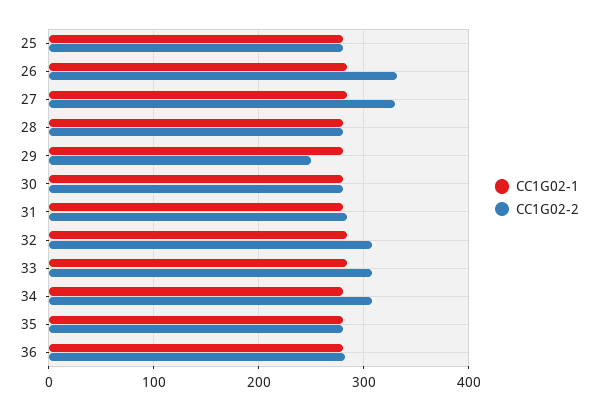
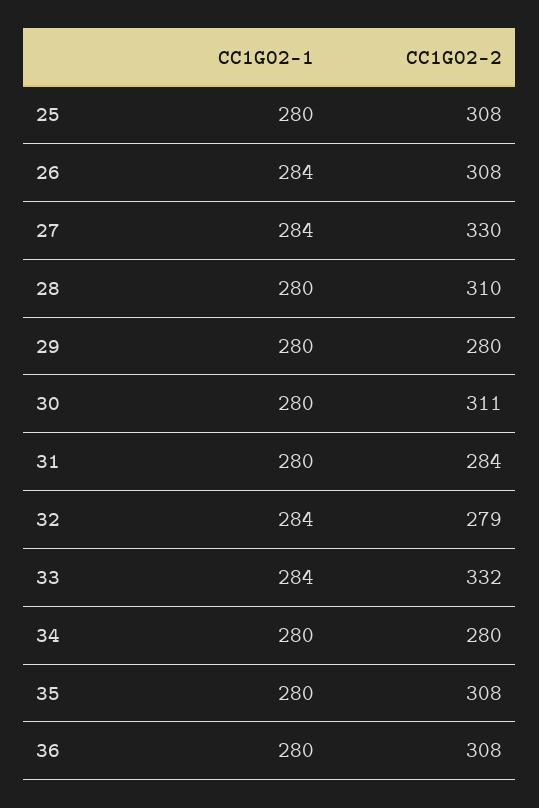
CC1G02-2, 25: 280 -> 308
CC1G02-2, 26: 330 -> 308
CC1G02-2, 28: 280 -> 310
CC1G02-2, 29: 250 -> 280
CC1G02-2, 30: 280 -> 311
CC1G02-2, 32: 310 -> 279
CC1G02-2, 33: 310 -> 332
CC1G02-2, 34: 310 -> 280
CC1G02-2, 35: 280 -> 308
CC1G02-2, 36: 280 -> 308

